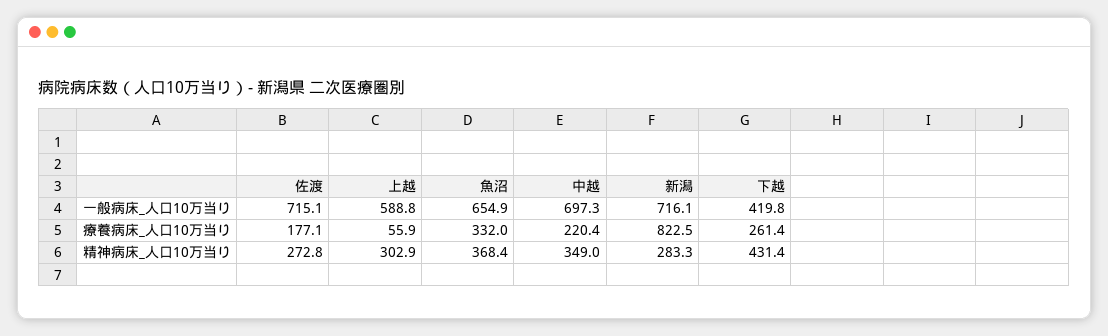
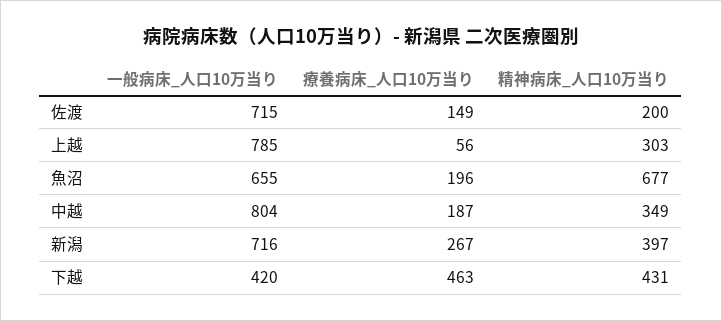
上越, 一般病床_人口10万当り: 588.8 -> 785
中越, 一般病床_人口10万当り: 697.3 -> 804
佐渡, 療養病床_人口10万当り: 177.1 -> 149
魚沼, 療養病床_人口10万当り: 332 -> 196
中越, 療養病床_人口10万当り: 220.4 -> 187
新潟, 療養病床_人口10万当り: 822.5 -> 267
下越, 療養病床_人口10万当り: 261.4 -> 463
佐渡, 精神病床_人口10万当り: 272.8 -> 200
魚沼, 精神病床_人口10万当り: 368.4 -> 677
新潟, 精神病床_人口10万当り: 283.3 -> 397

